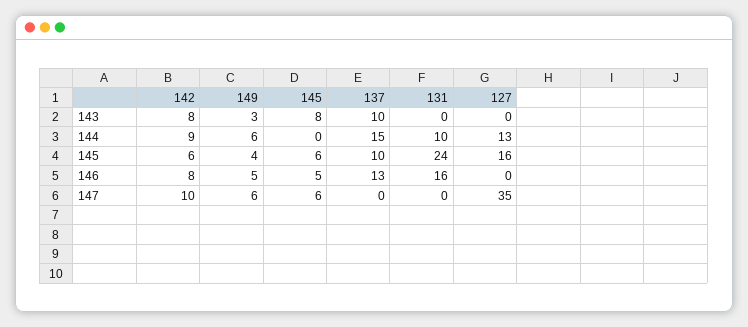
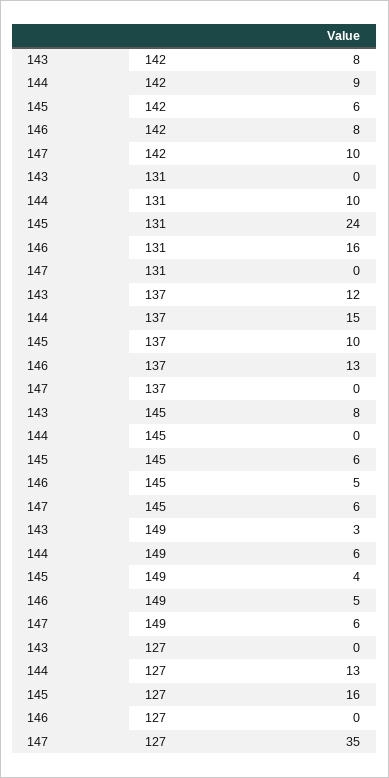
137, 143: 10 -> 12

